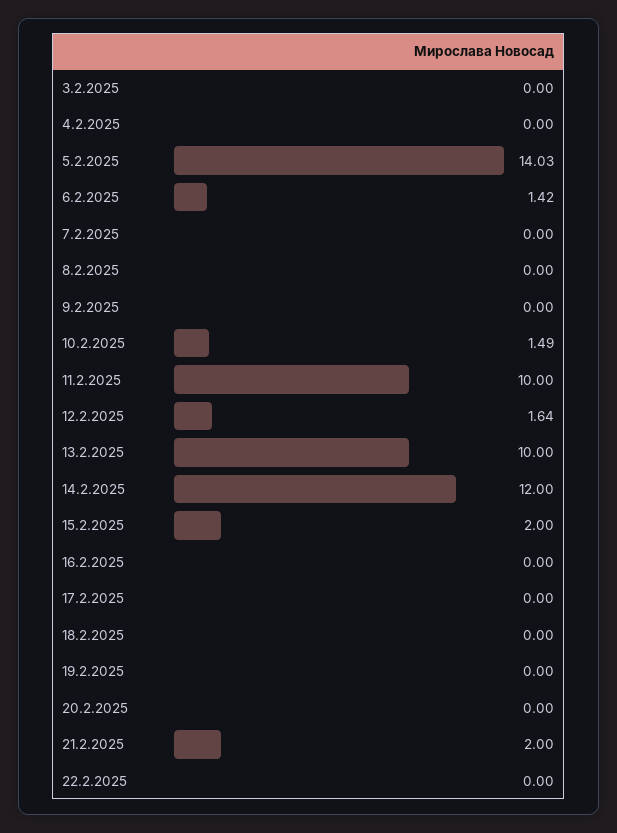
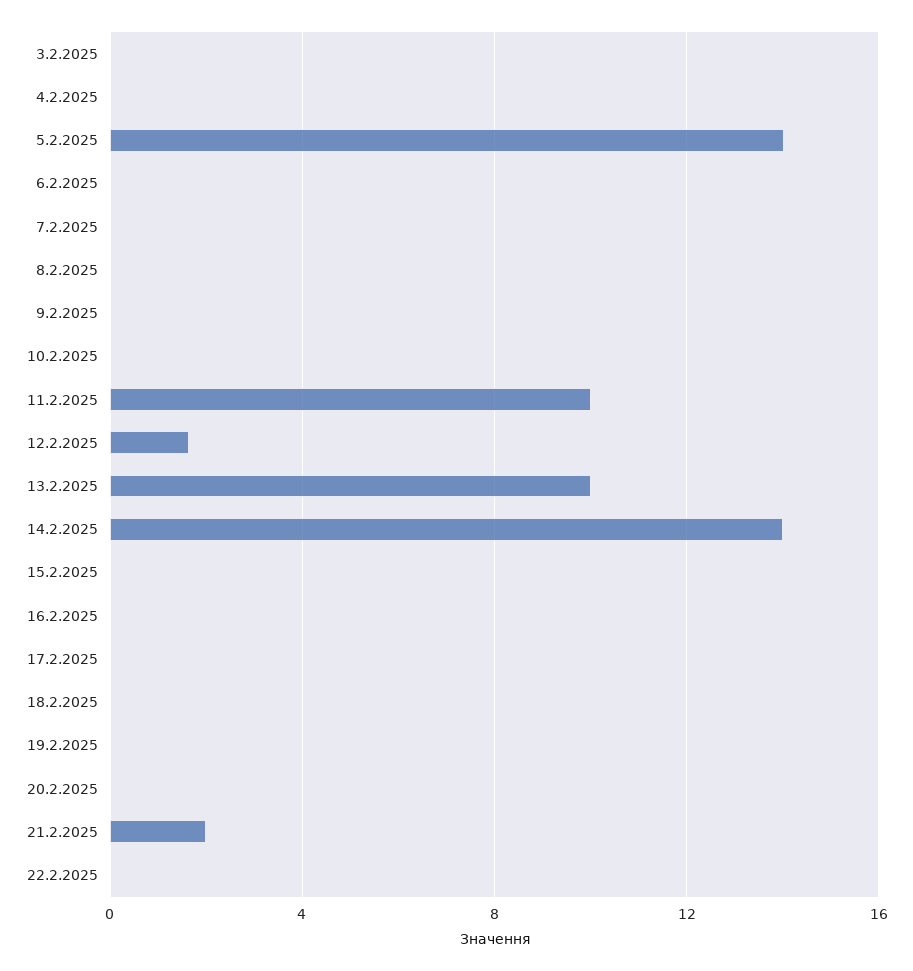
6.2.2025: 1.42 -> 0
10.2.2025: 1.49 -> 0
14.2.2025: 12 -> 14
15.2.2025: 2 -> 0

